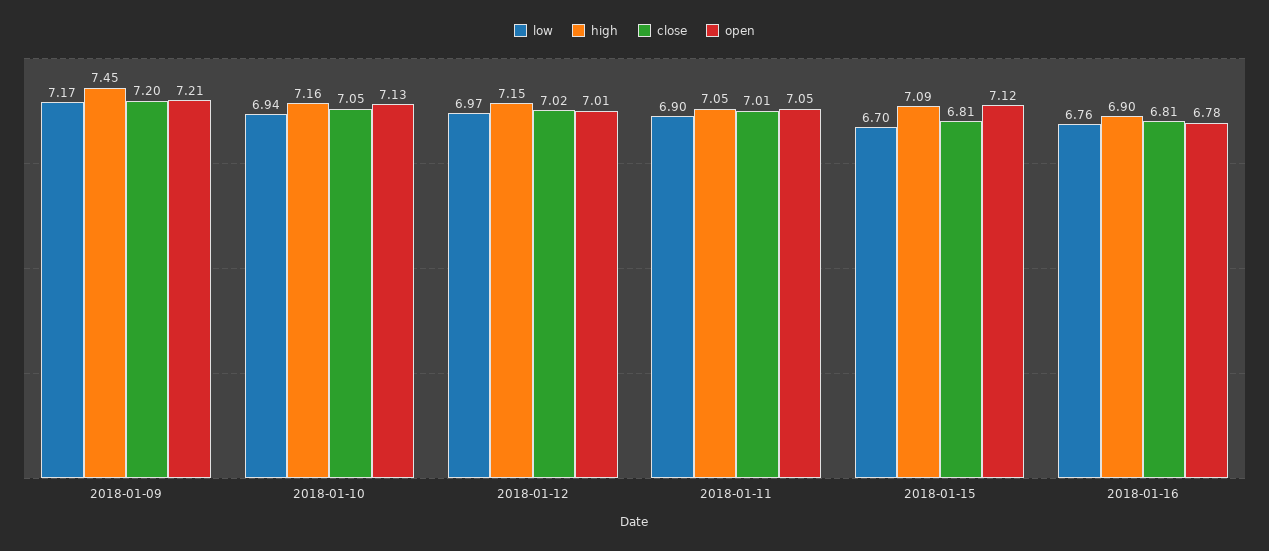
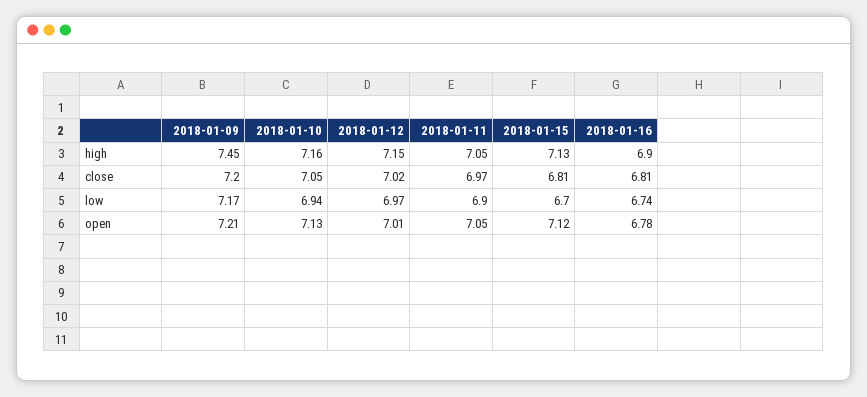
close, 2018-01-11: 7.01 -> 6.97
high, 2018-01-15: 7.09 -> 7.13
low, 2018-01-16: 6.76 -> 6.74

